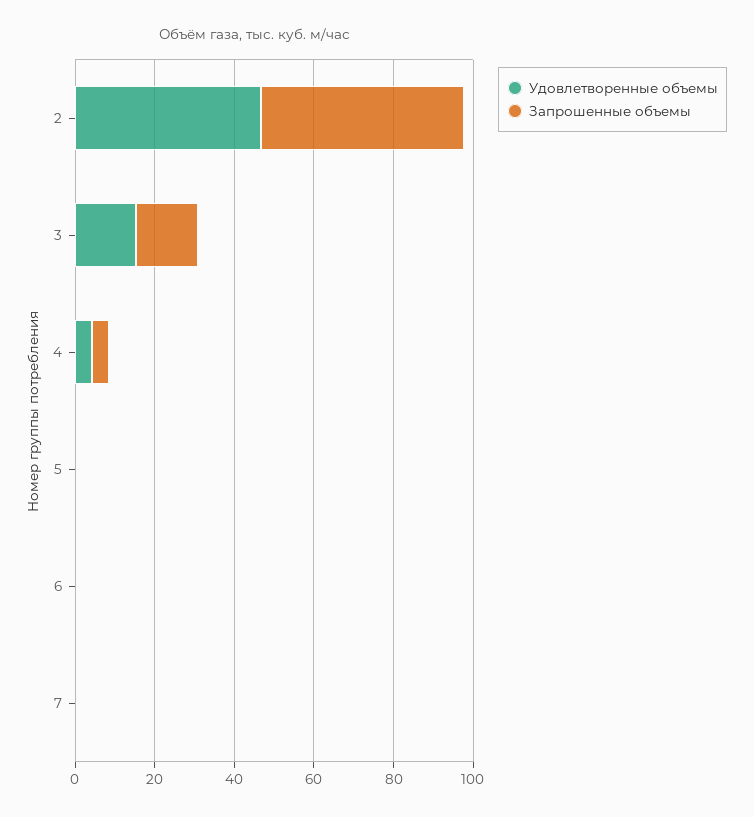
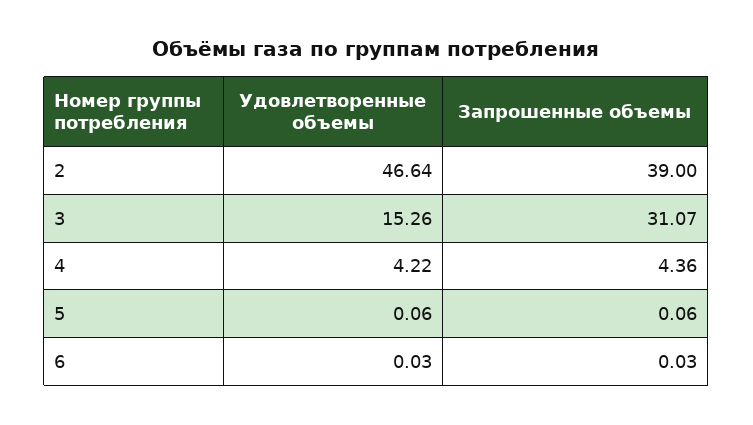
Запрошенные объемы, 2: 50 -> 39
Запрошенные объемы, 3: 15 -> 31.07
Удовлетворенные объемы, 7: 0 -> none
Запрошенные объемы, 7: 0 -> none

